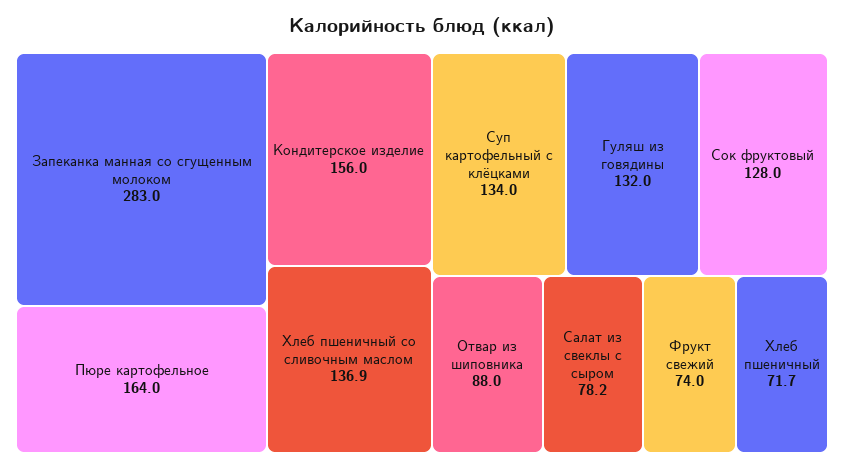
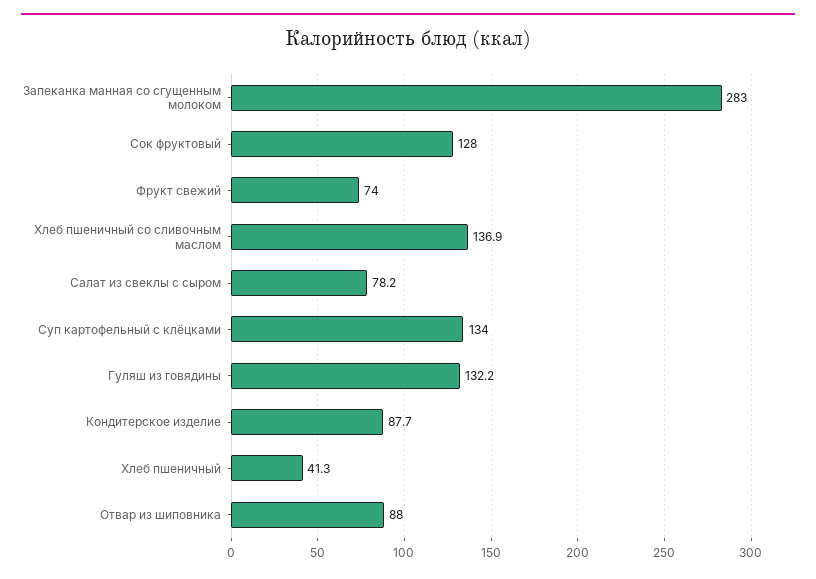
Пюре картофельное: 164 -> none
Кондитерское изделие: 156 -> 87.7
Гуляш из говядины: 132 -> 132.2
Хлеб пшеничный: 71.7 -> 41.3

